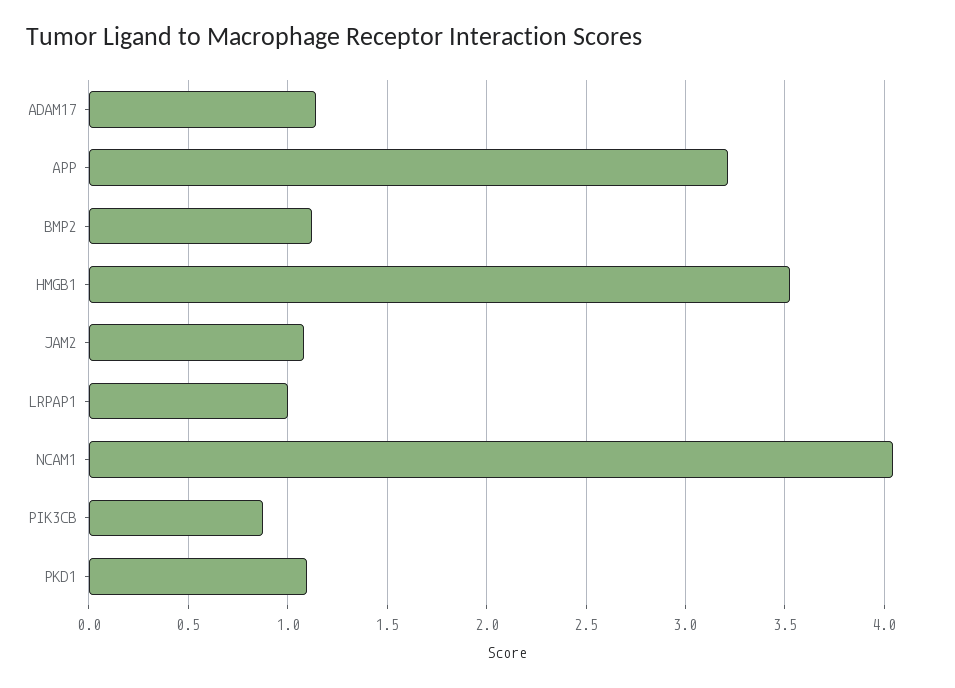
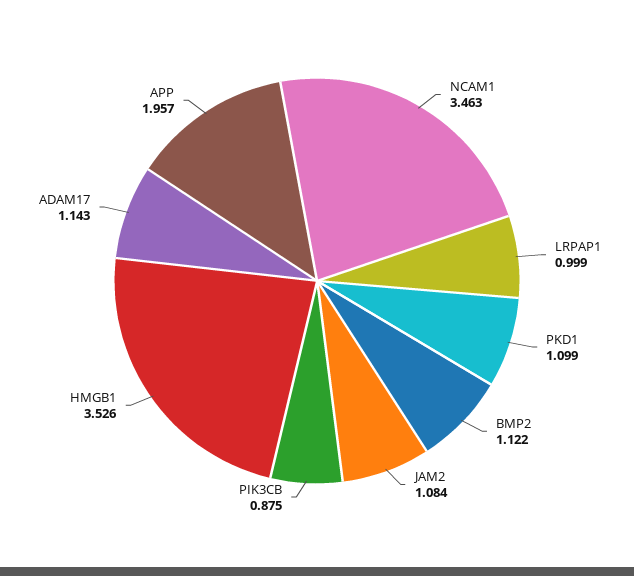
APP: 3.2 -> 1.957
NCAM1: 4.05 -> 3.463

